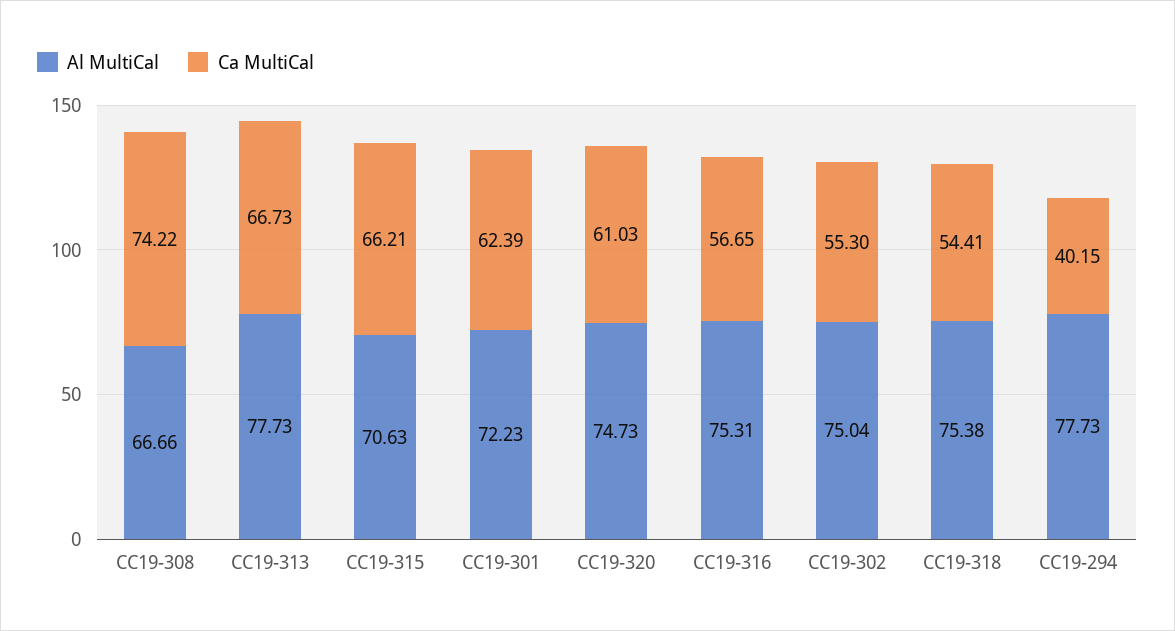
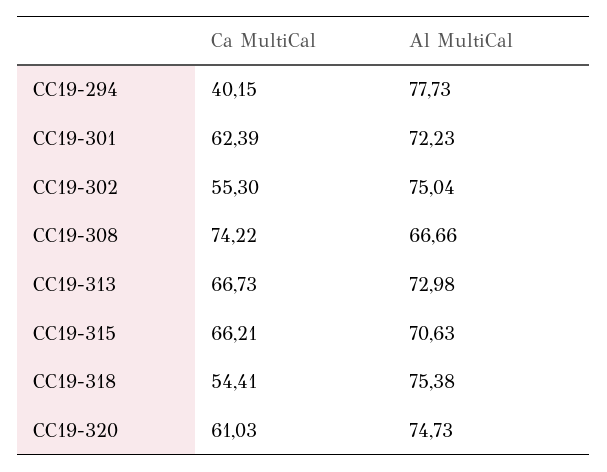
Al MultiCal, CC19-313: 77.73 -> 72.98
Al MultiCal, CC19-316: 75.31 -> none
Ca MultiCal, CC19-316: 56.65 -> none

